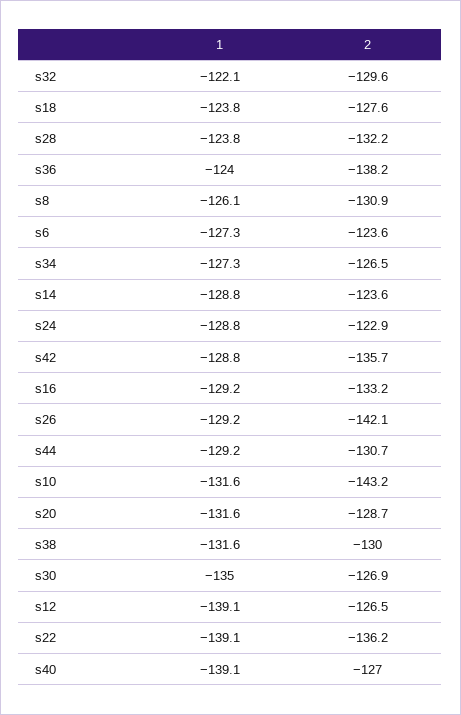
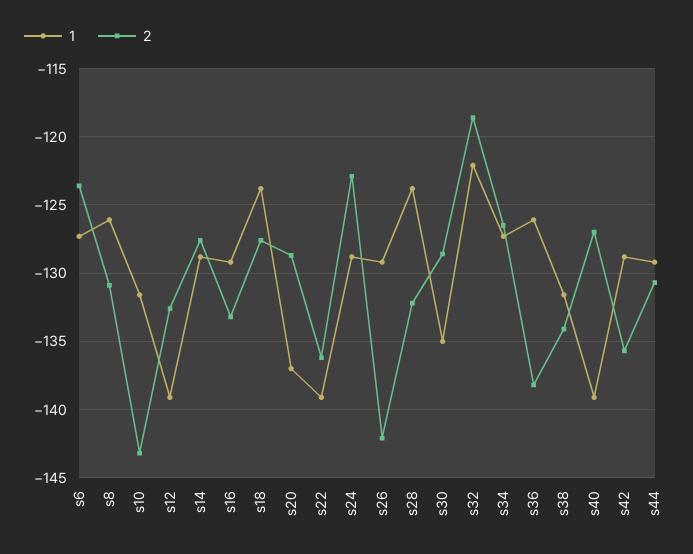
2, s32: -129.6 -> -118.5
1, s36: -124 -> -126
2, s14: -123.6 -> -127.5
1, s20: -131.6 -> -137
2, s38: -130 -> -134
2, s30: -126.9 -> -128.5
2, s12: -126.5 -> -132.5

